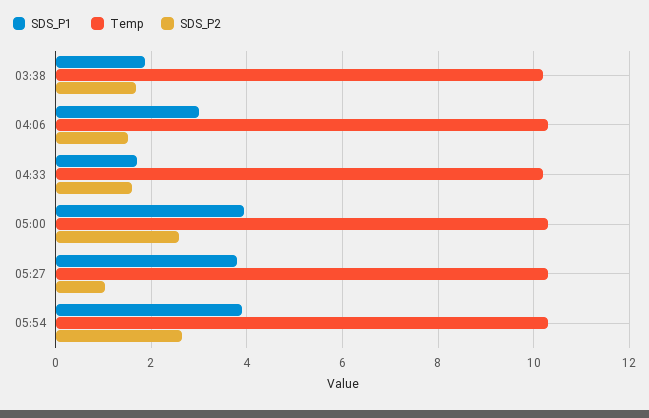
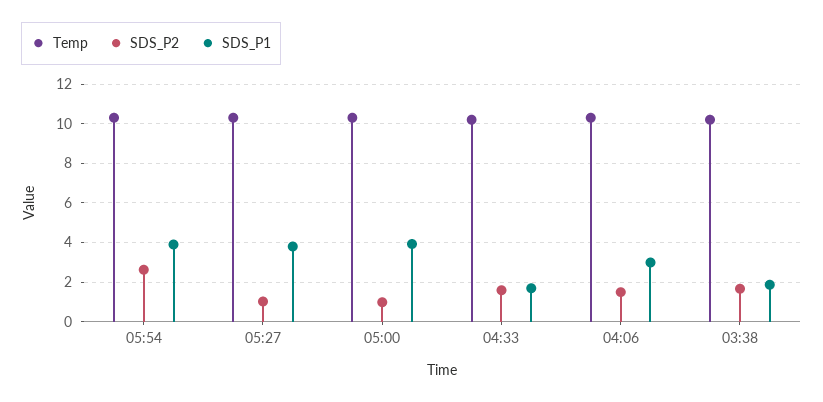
SDS_P2, 05:00: 2.6 -> 1

